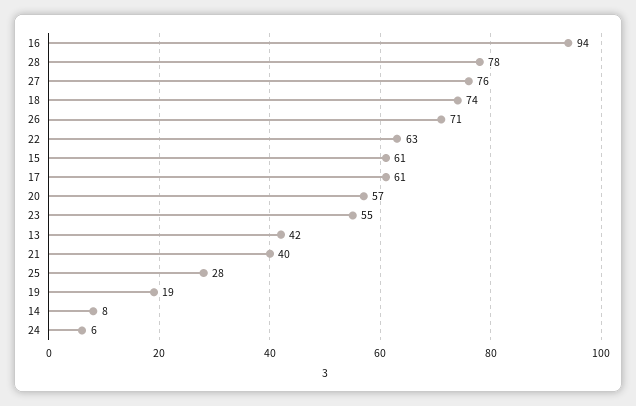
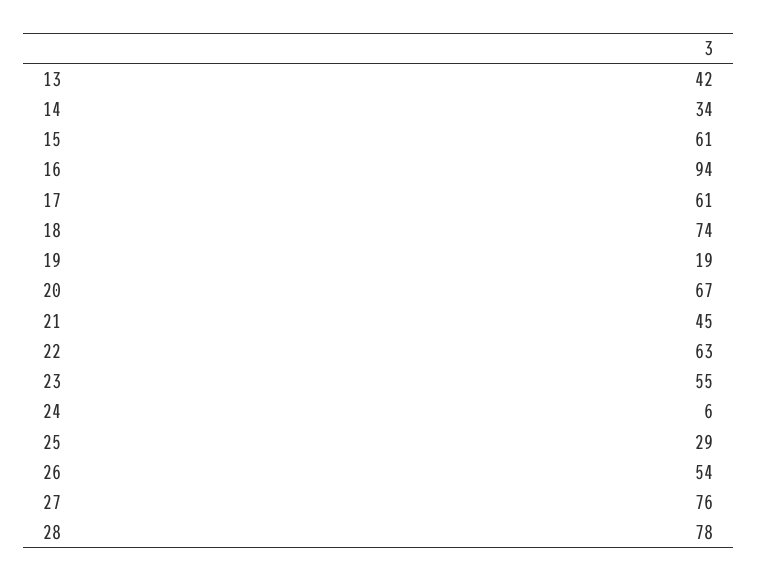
26: 71 -> 54
20: 57 -> 67
21: 40 -> 45
25: 28 -> 29
14: 8 -> 34

